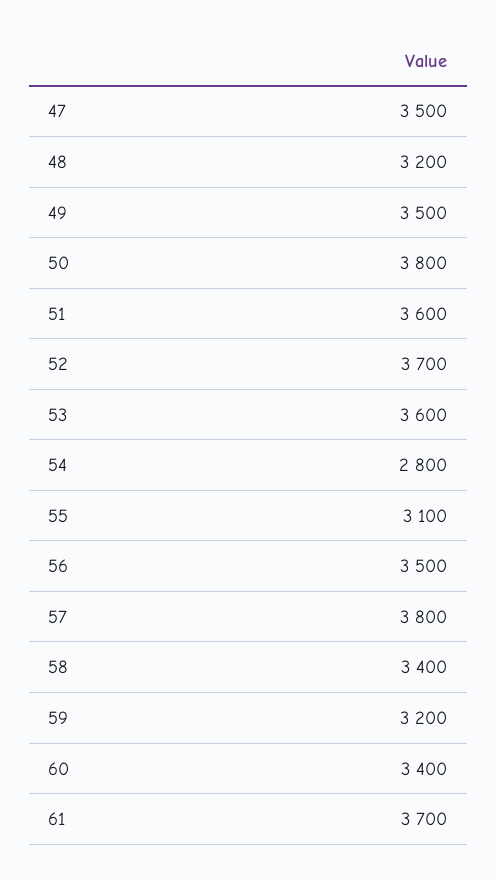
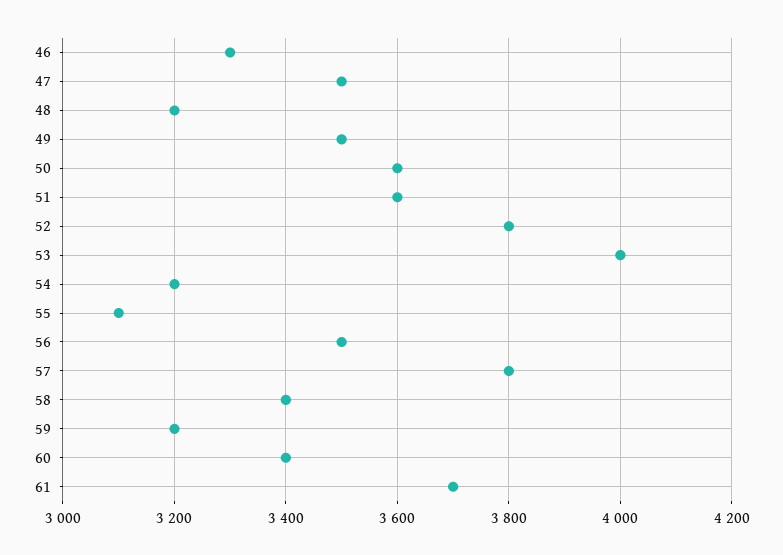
50: 3800 -> 3600
52: 3700 -> 3800
53: 3600 -> 4000
54: 2800 -> 3200
46: none -> 3300

